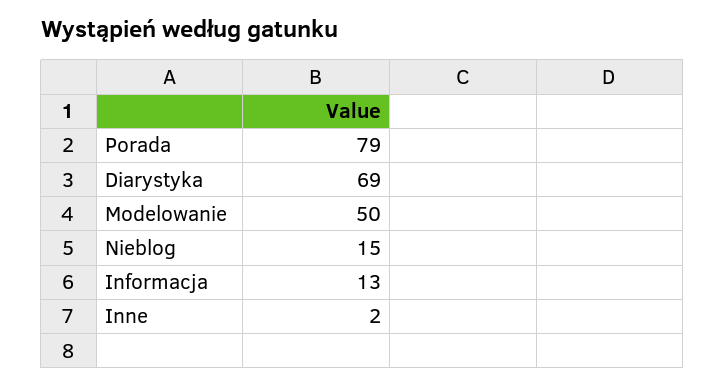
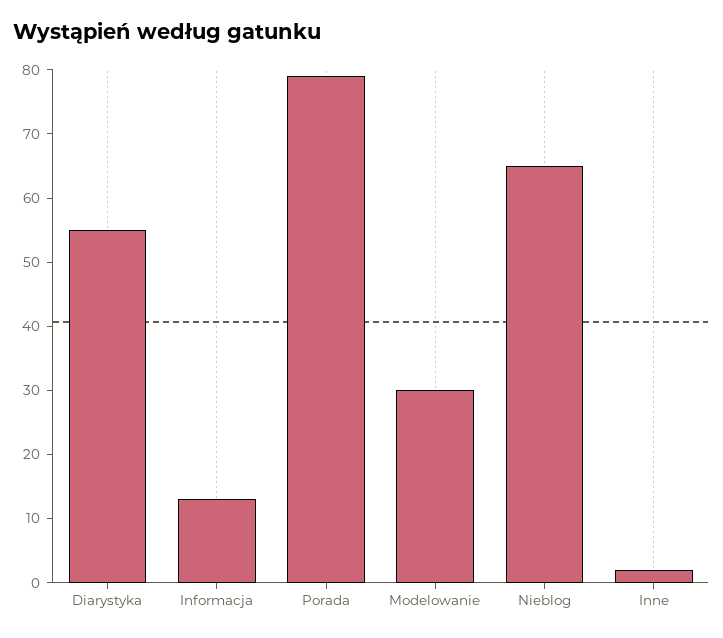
Diarystyka: 69 -> 55
Modelowanie: 50 -> 30
Nieblog: 15 -> 65

